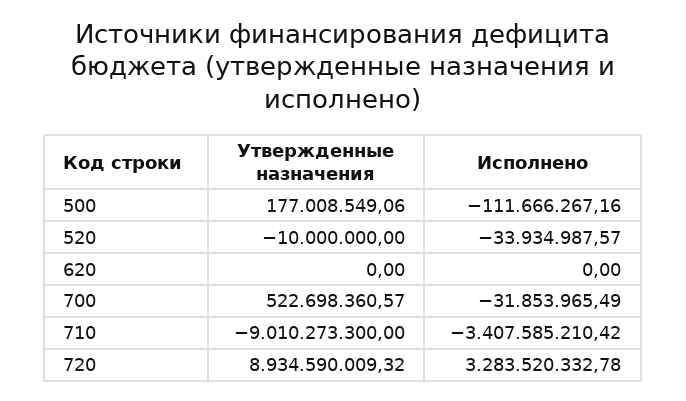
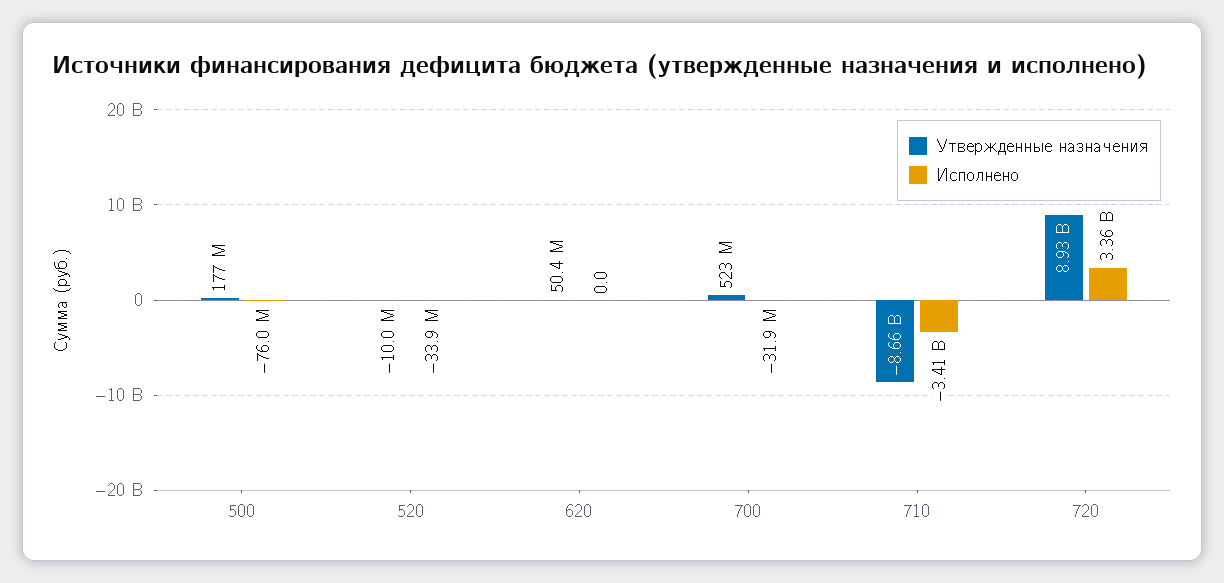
Исполнено, 500: -111666267.16 -> -76000000
Утвержденные назначения, 620: 0 -> 50400000
Утвержденные назначения, 710: -9010273300 -> -8660000000
Исполнено, 720: 3283520332.78 -> 3360000000

